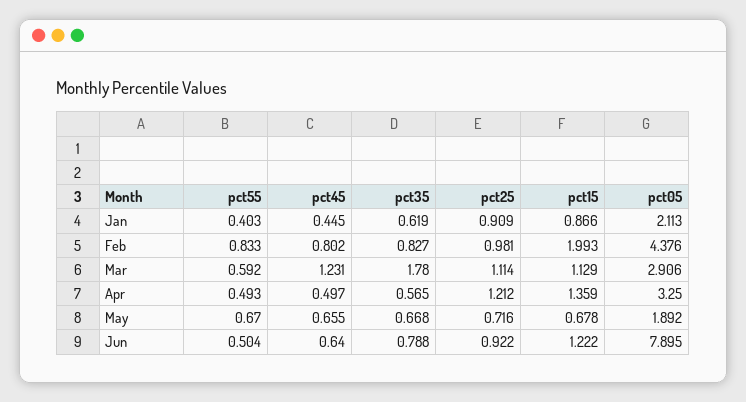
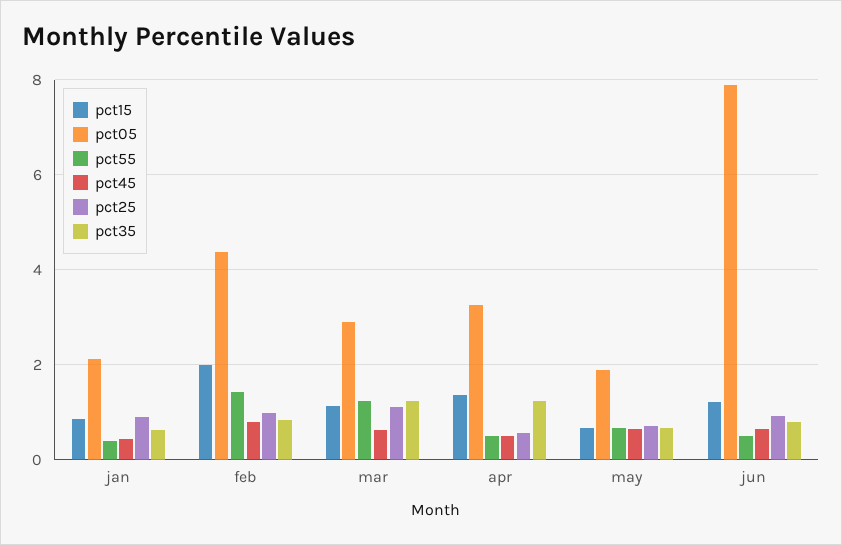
pct55, Feb: 0.833 -> 1.4
pct55, Mar: 0.592 -> 1.2
pct45, Mar: 1.231 -> 0.6
pct35, Mar: 1.78 -> 1.2
pct35, Apr: 0.565 -> 1.2
pct25, Apr: 1.212 -> 0.6

